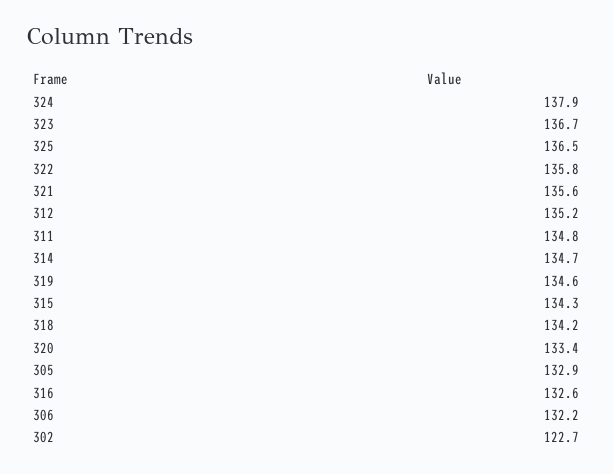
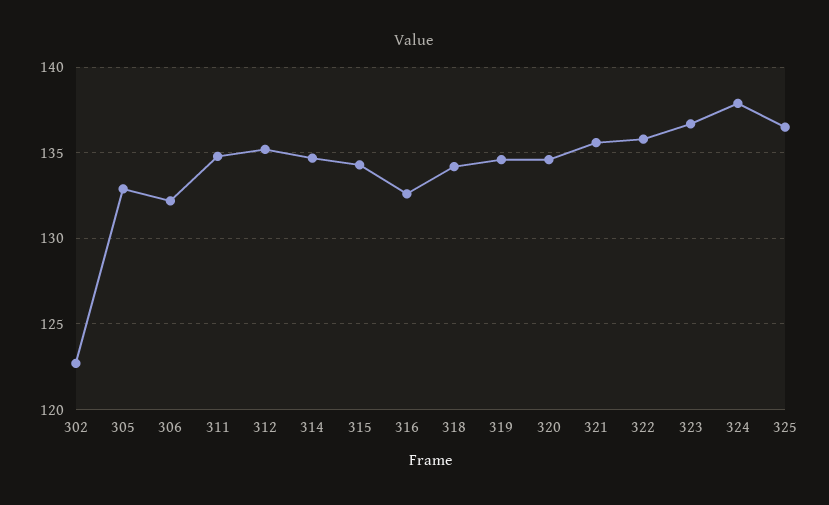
320: 133.4 -> 134.5

